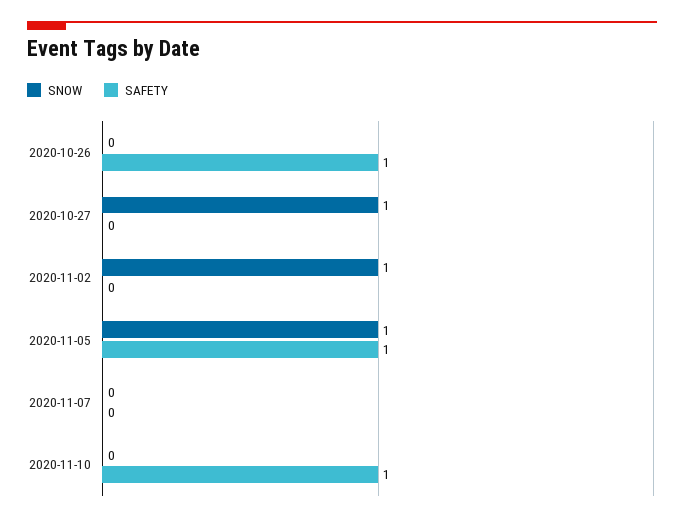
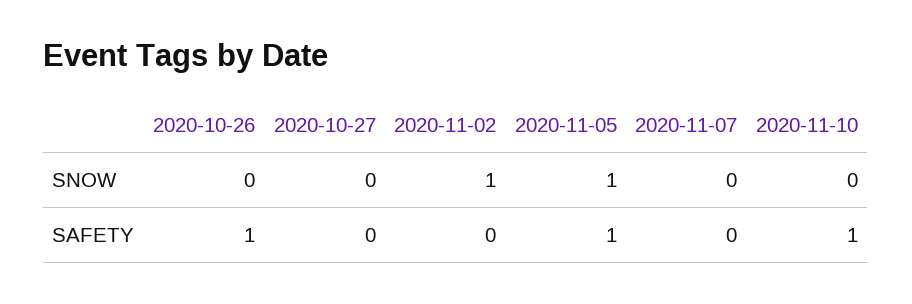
SNOW, 2020-10-27: 1 -> 0

